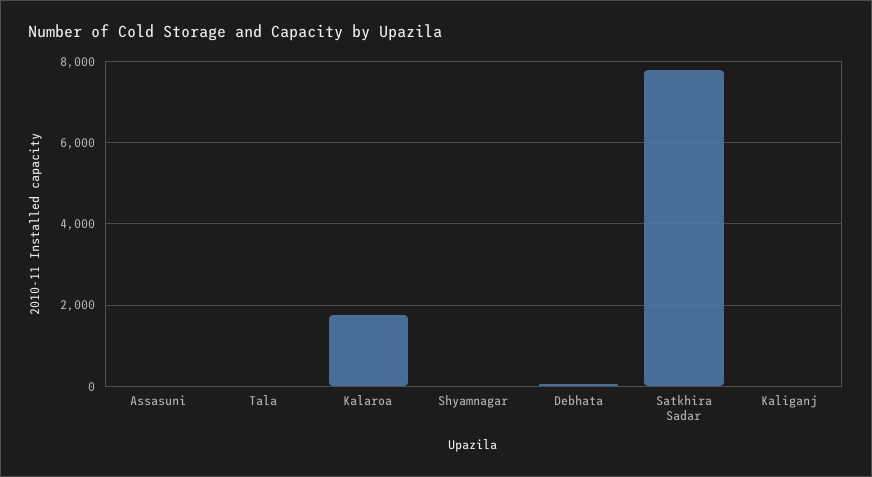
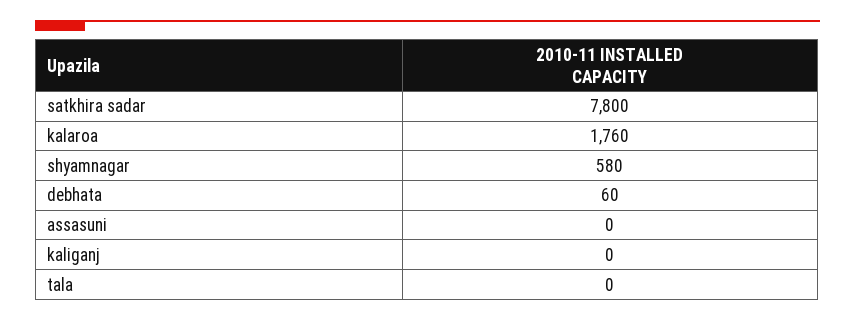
Shyamnagar: 0 -> 580

